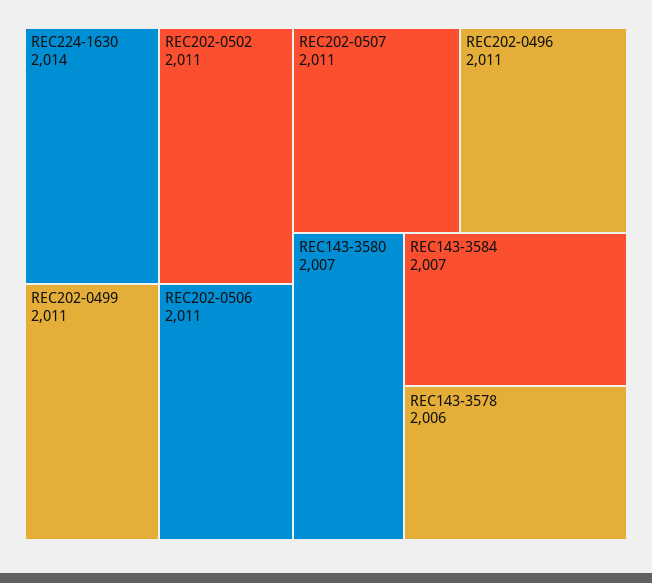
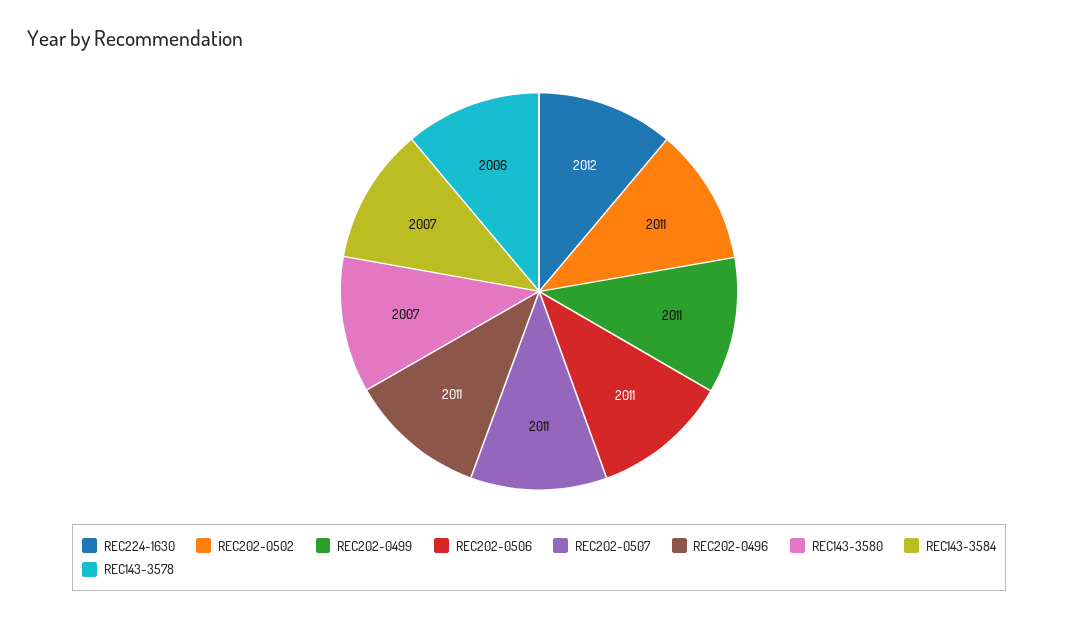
REC224-1630: 2014 -> 2012

